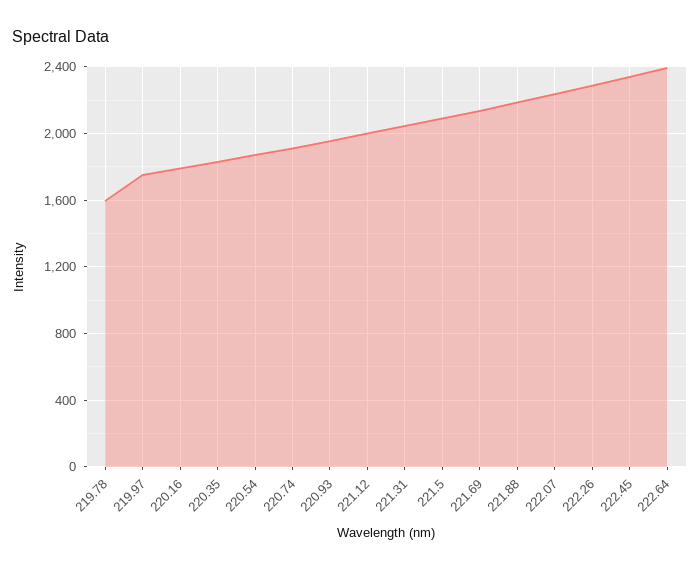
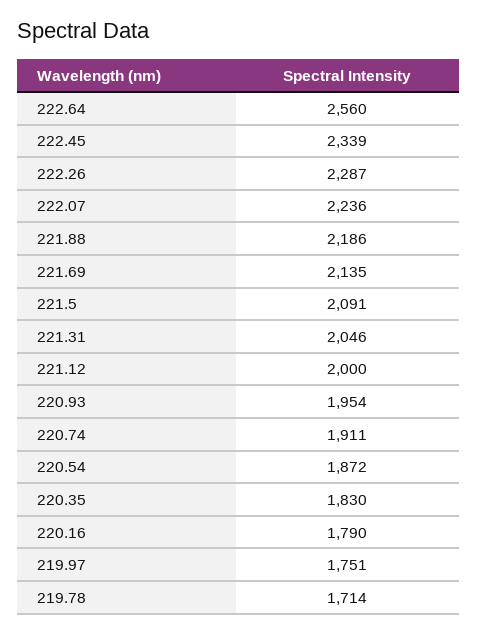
219.78: 1600 -> 1714
222.64: 2400 -> 2560

